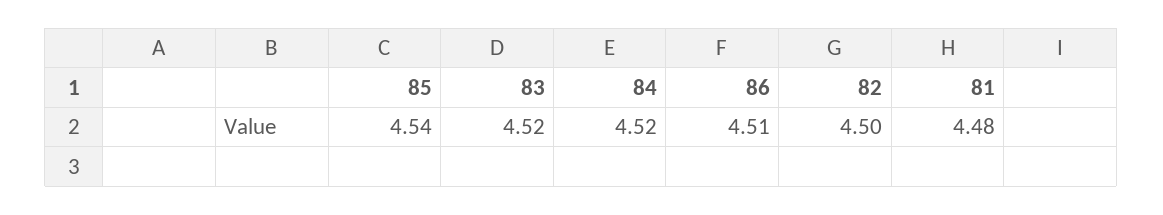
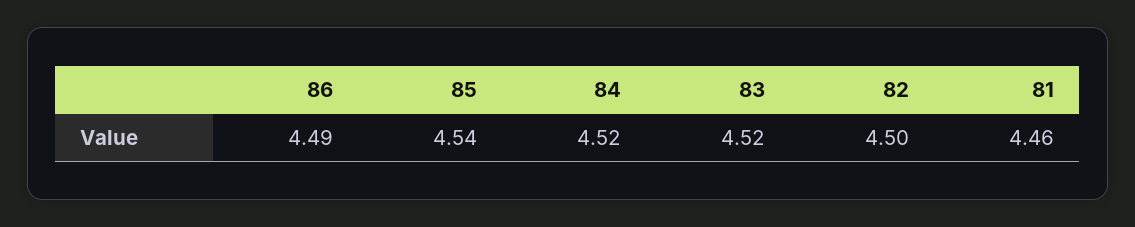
86: 4.51 -> 4.49
81: 4.48 -> 4.46

